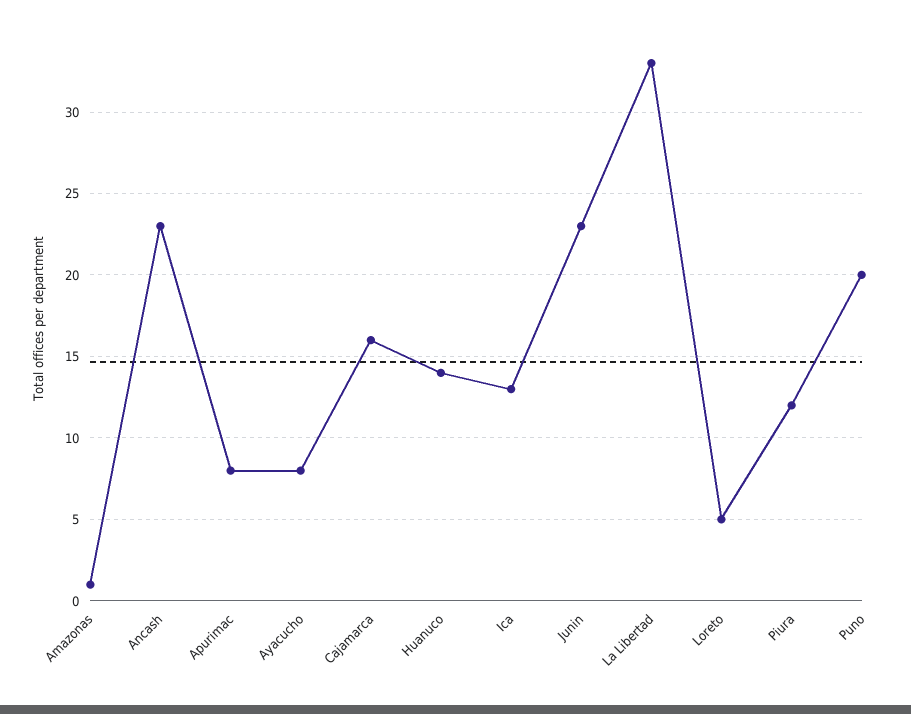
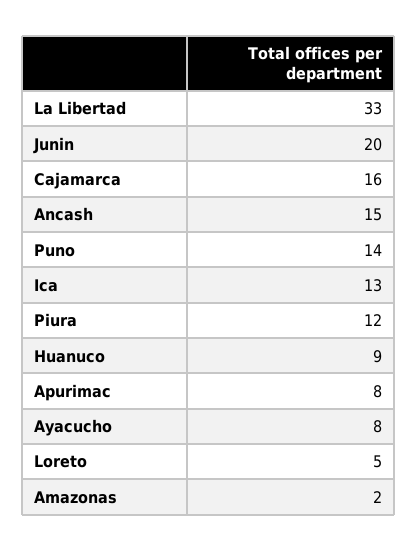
Amazonas: 1 -> 2
Ancash: 23 -> 15
Huanuco: 14 -> 9
Junin: 23 -> 20
Puno: 20 -> 14

